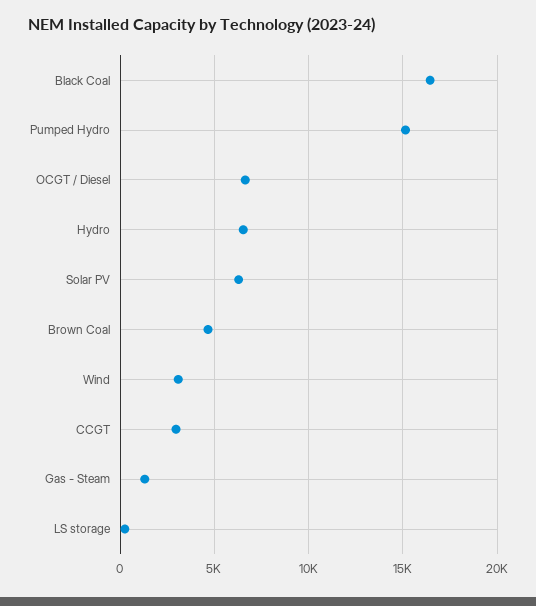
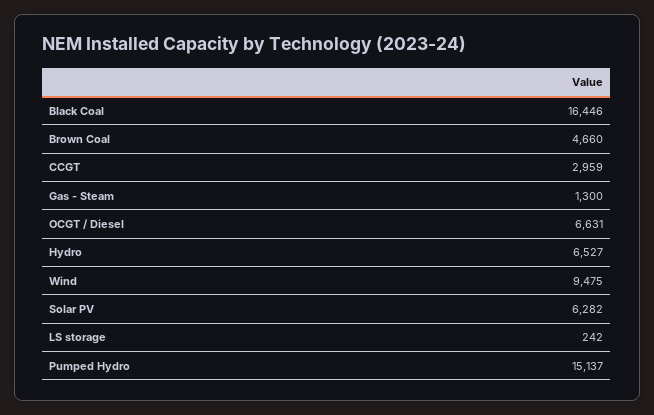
Wind: 3000 -> 9475

